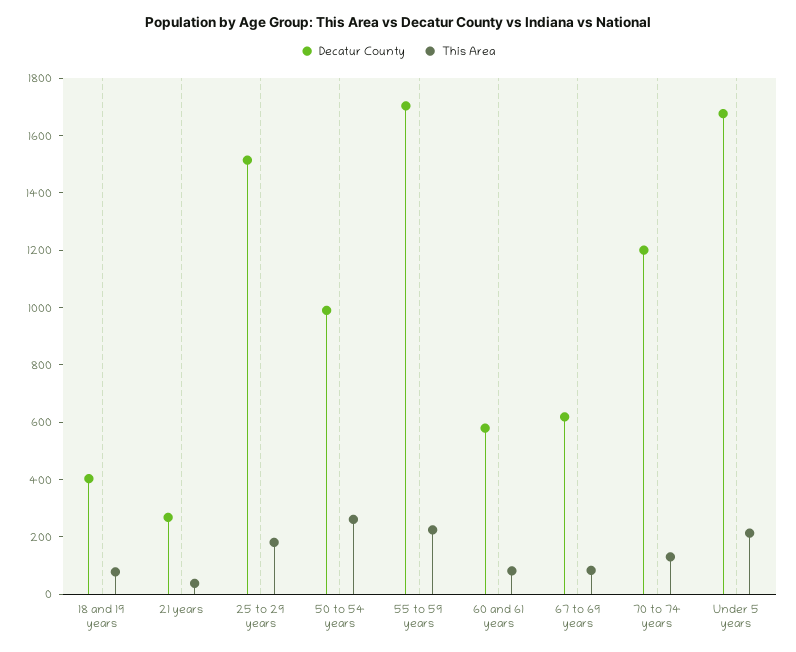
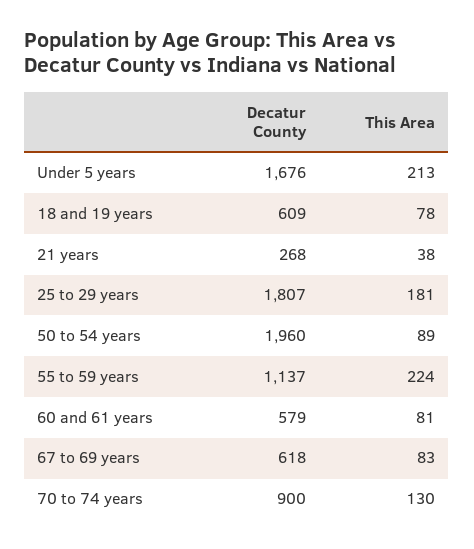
Decatur County, 18 and 19 years: 400 -> 609
Decatur County, 25 to 29 years: 1500 -> 1807
Decatur County, 50 to 54 years: 1000 -> 1960
This Area, 50 to 54 years: 250 -> 89
Decatur County, 55 to 59 years: 1700 -> 1137
Decatur County, 70 to 74 years: 1200 -> 900

